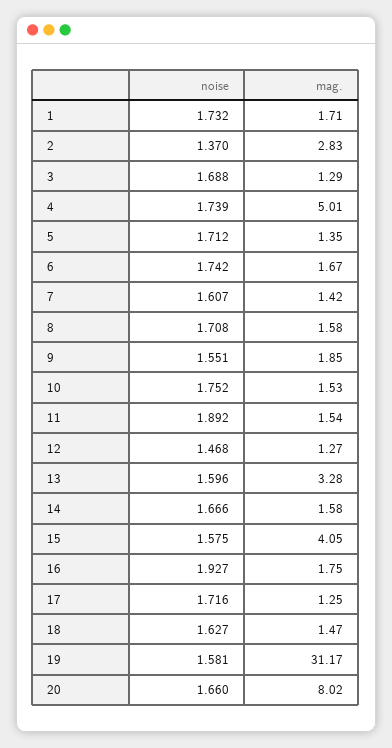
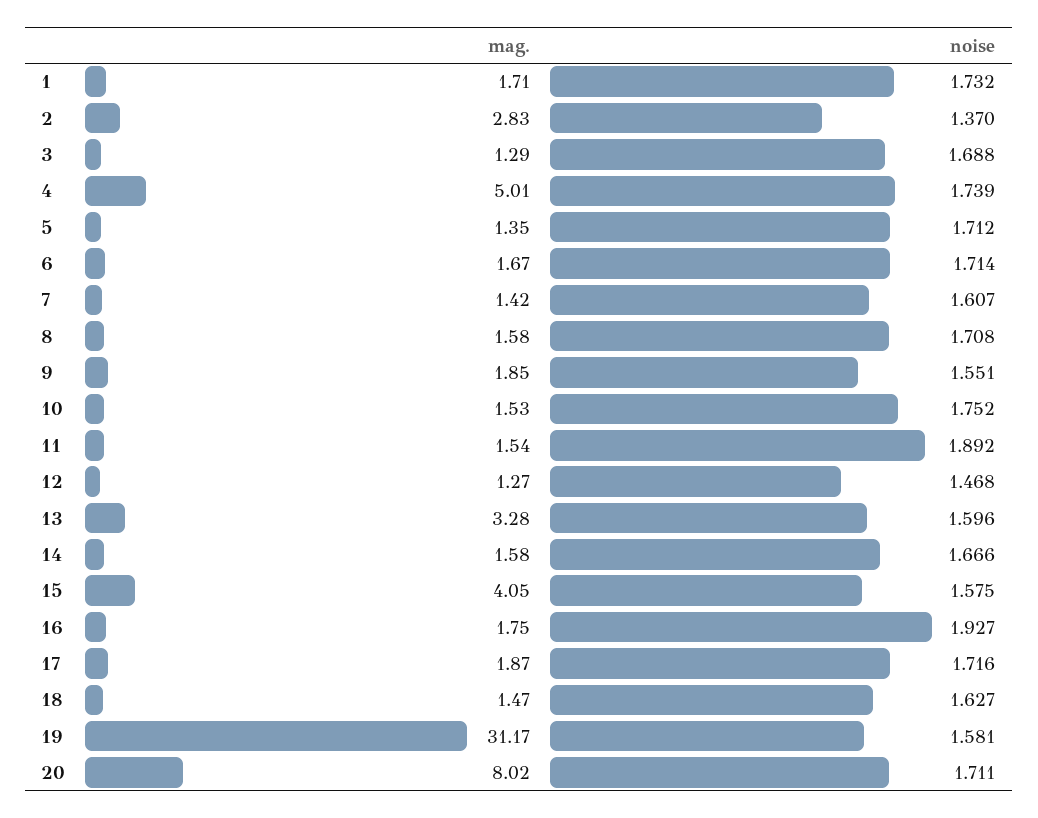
noise, 6: 1.742 -> 1.714
mag., 17: 1.25 -> 1.87
noise, 20: 1.66 -> 1.711

